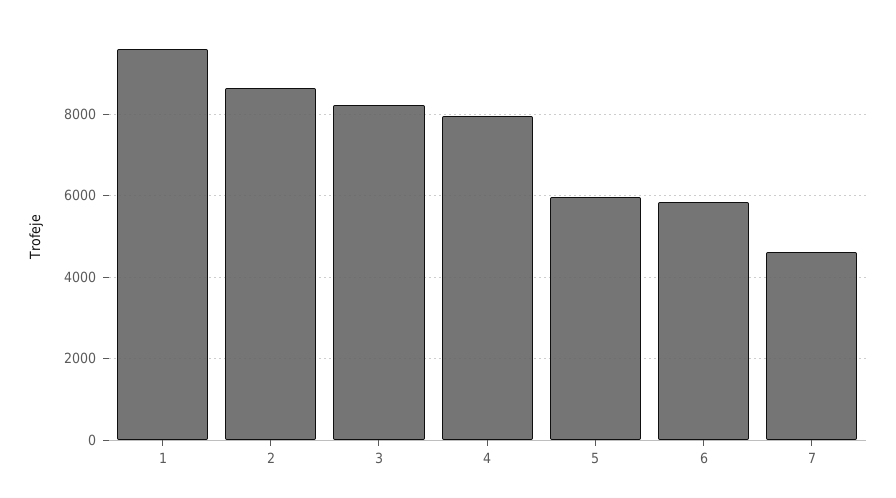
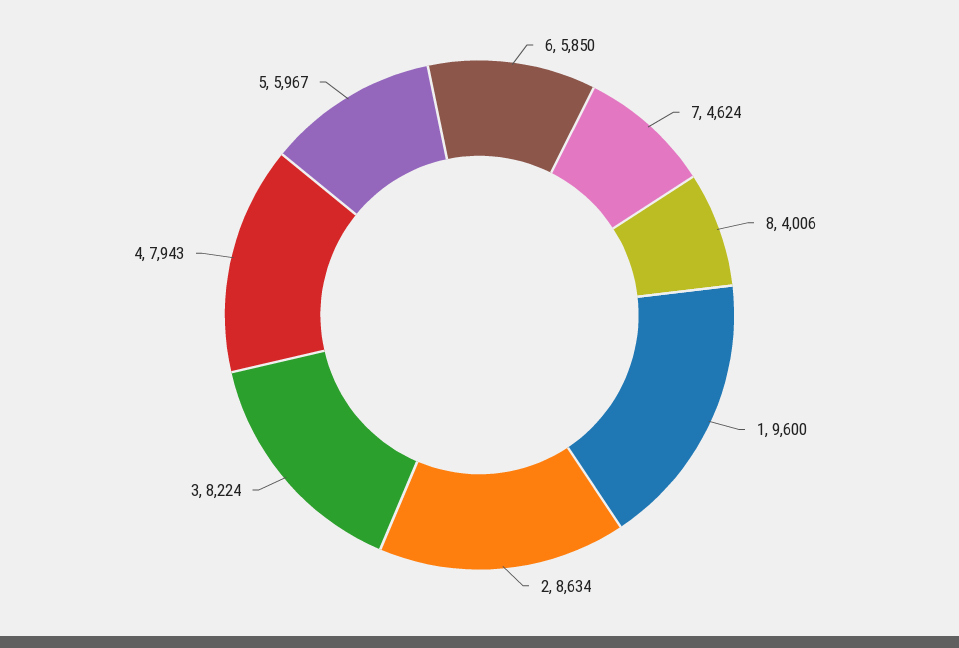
8: none -> 4006

